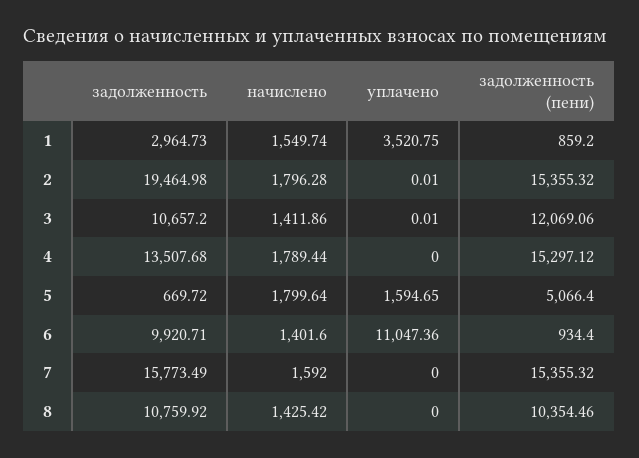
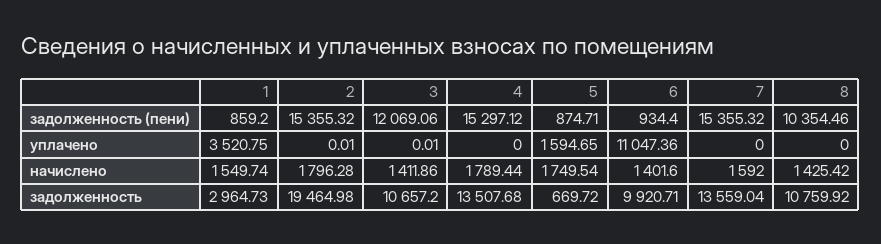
начислено, 5: 1799.64 -> 1749.54
задолженность (пени), 5: 5066.4 -> 874.71
задолженность, 7: 15773.49 -> 13559.04

